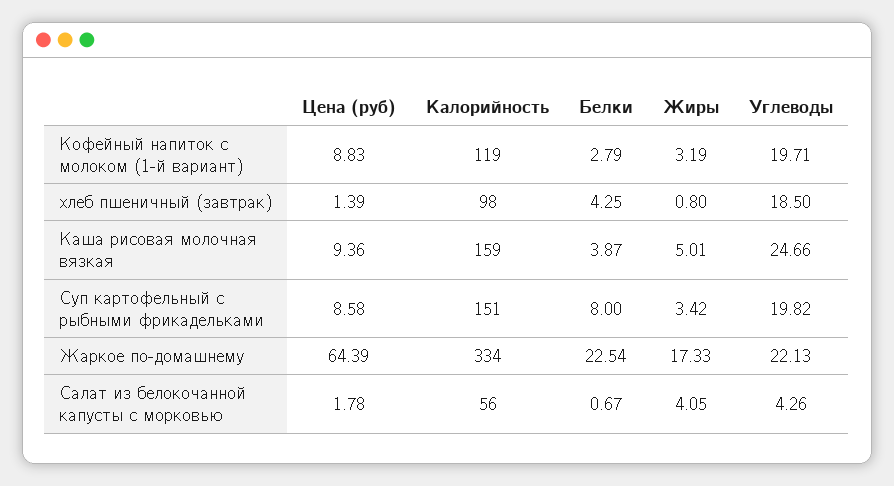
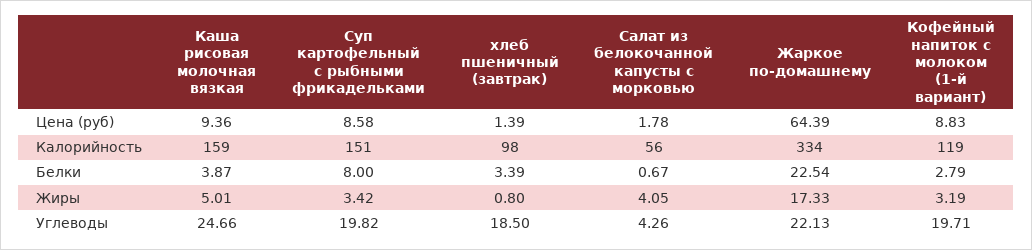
Белки, хлеб пшеничный (завтрак): 4.25 -> 3.39

